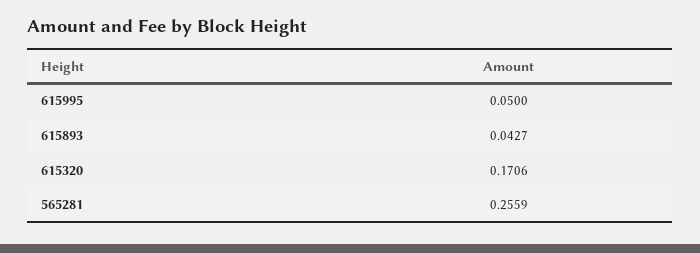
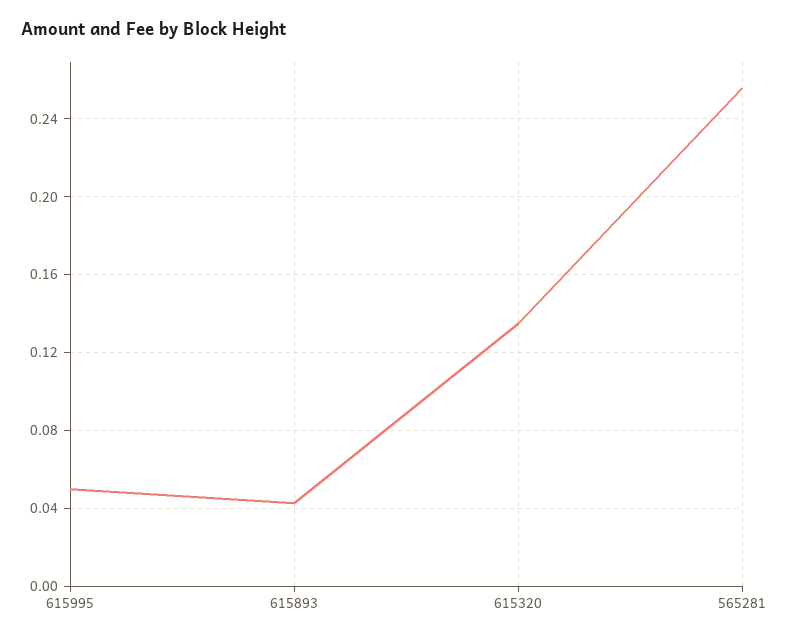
615320: 0.1706 -> 0.135

